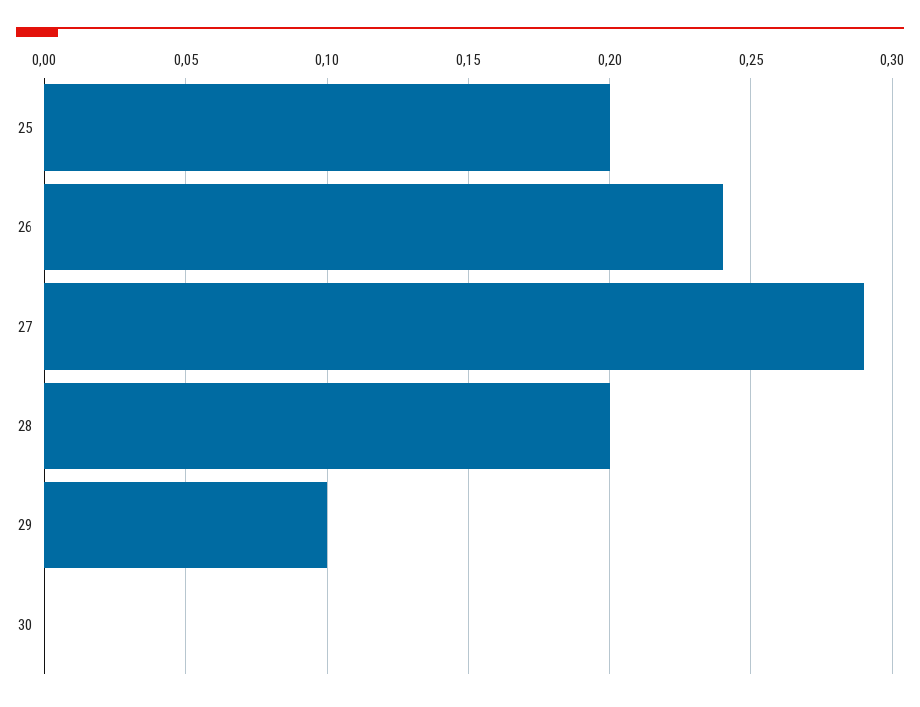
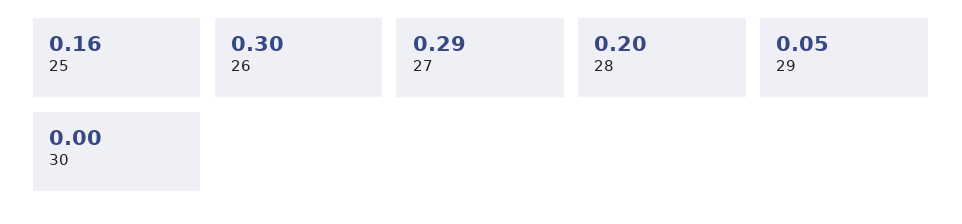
25: 0.2 -> 0.16
26: 0.24 -> 0.3
29: 0.1 -> 0.05

